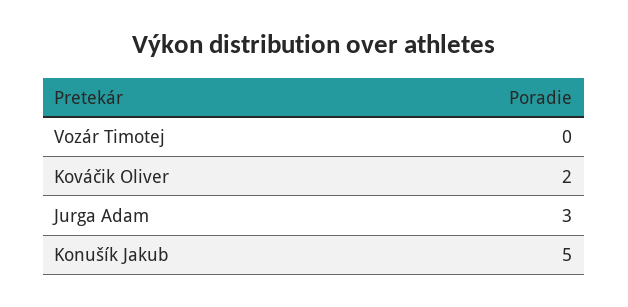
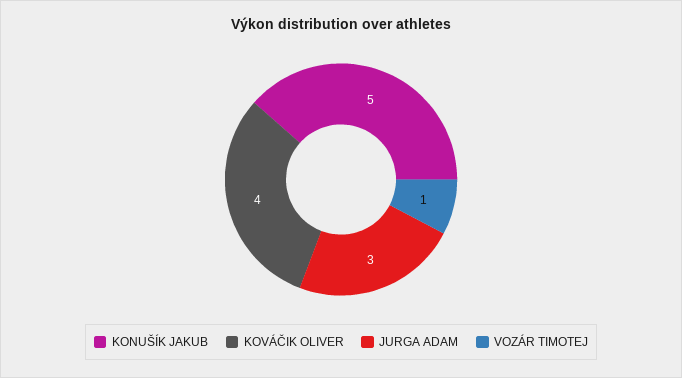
Vozár Timotej: 0 -> 1
Kováčik Oliver: 2 -> 4

